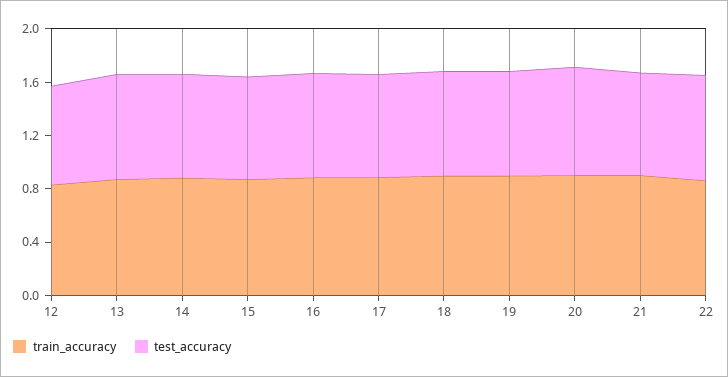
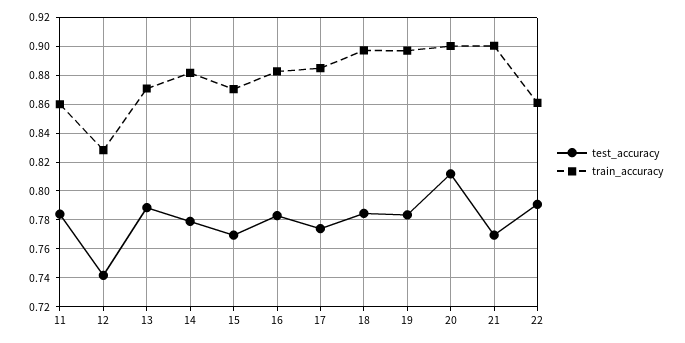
test_accuracy, 11: none -> 0.785
train_accuracy, 11: none -> 0.86

